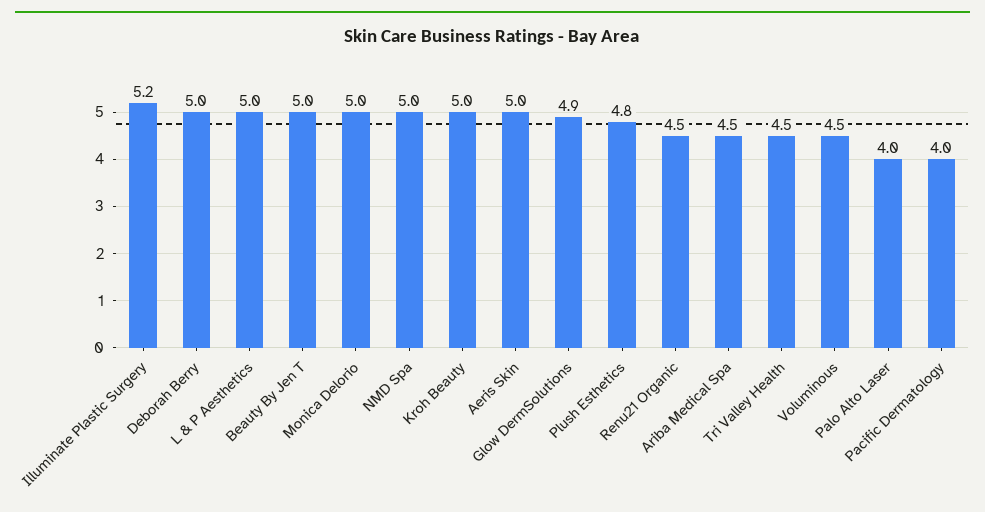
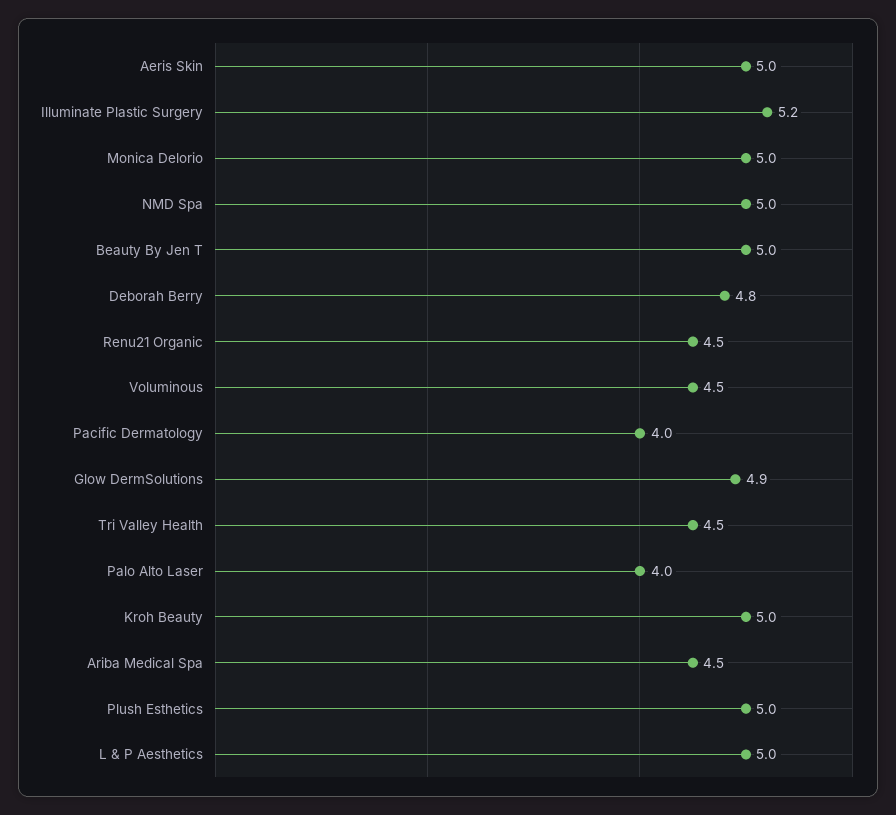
Deborah Berry: 5 -> 4.8
Plush Esthetics: 4.8 -> 5

